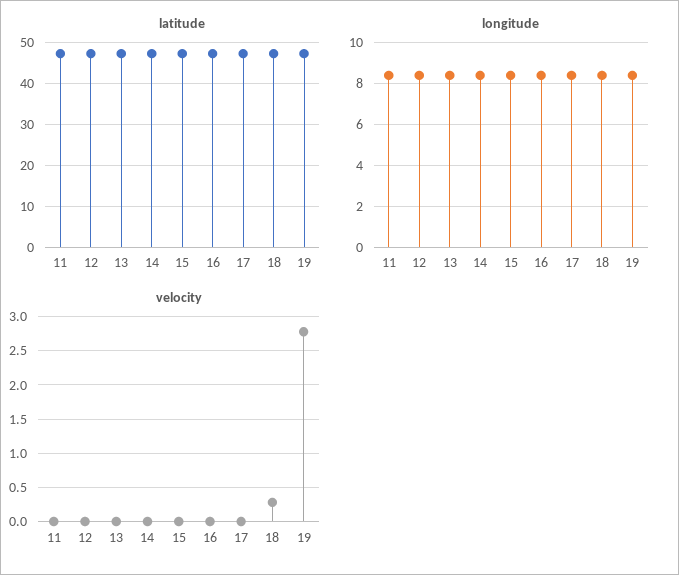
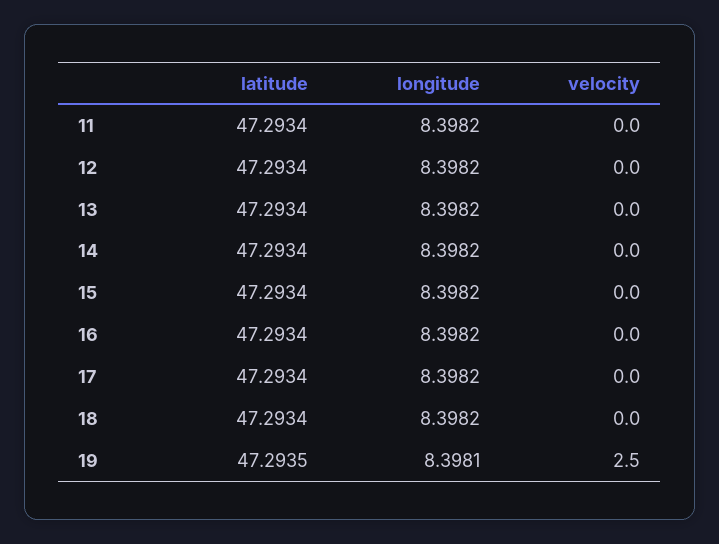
velocity, 18: 0.3 -> 0
velocity, 19: 2.8 -> 2.5

